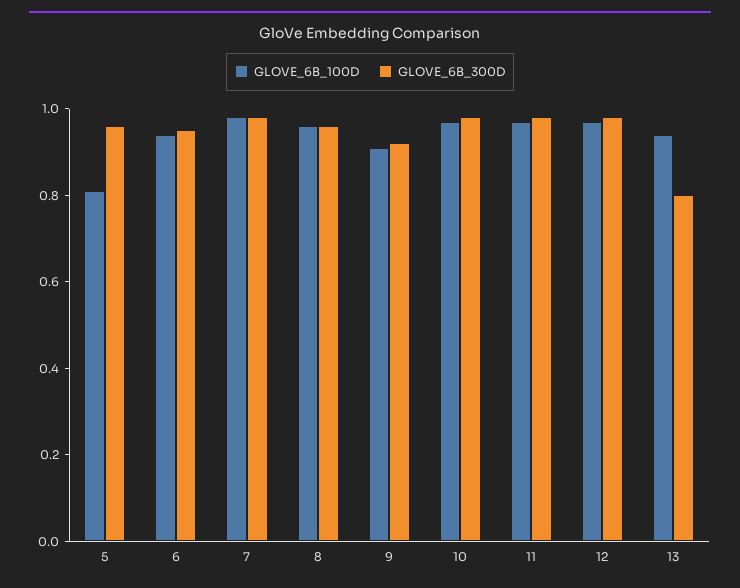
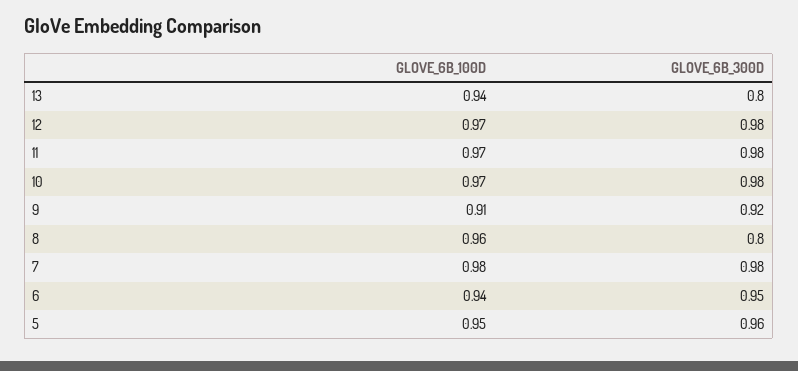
GLOVE_6B_100D, 5: 0.8 -> 0.95
GLOVE_6B_300D, 8: 0.95 -> 0.8

